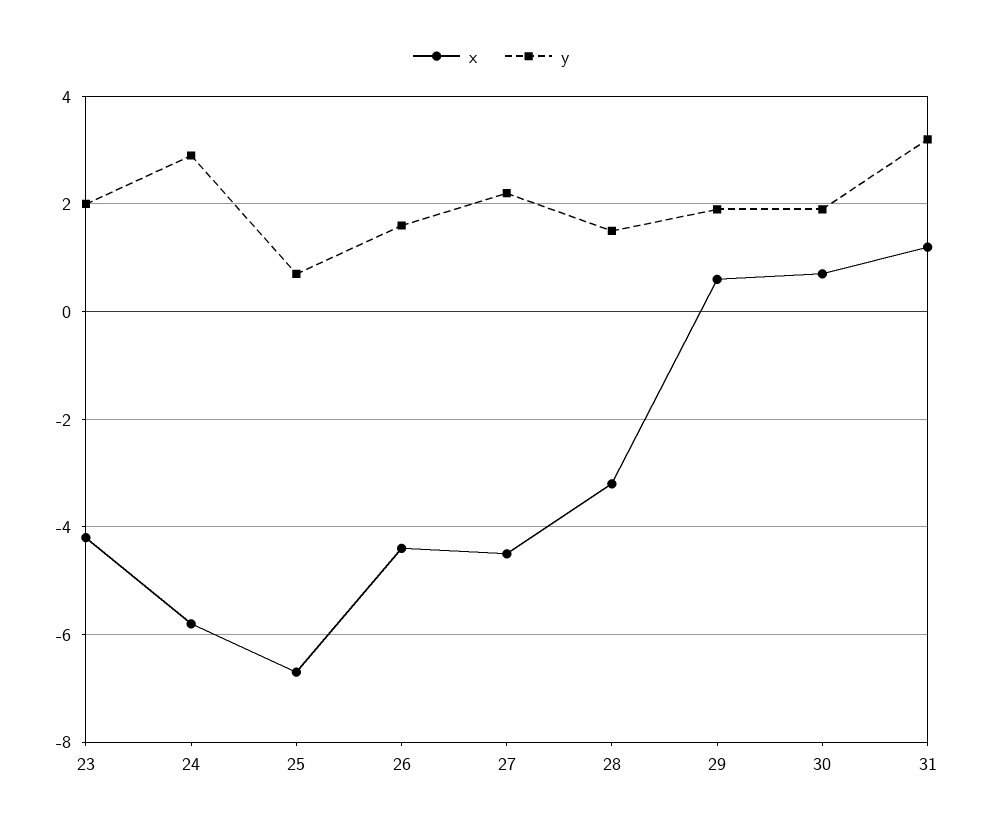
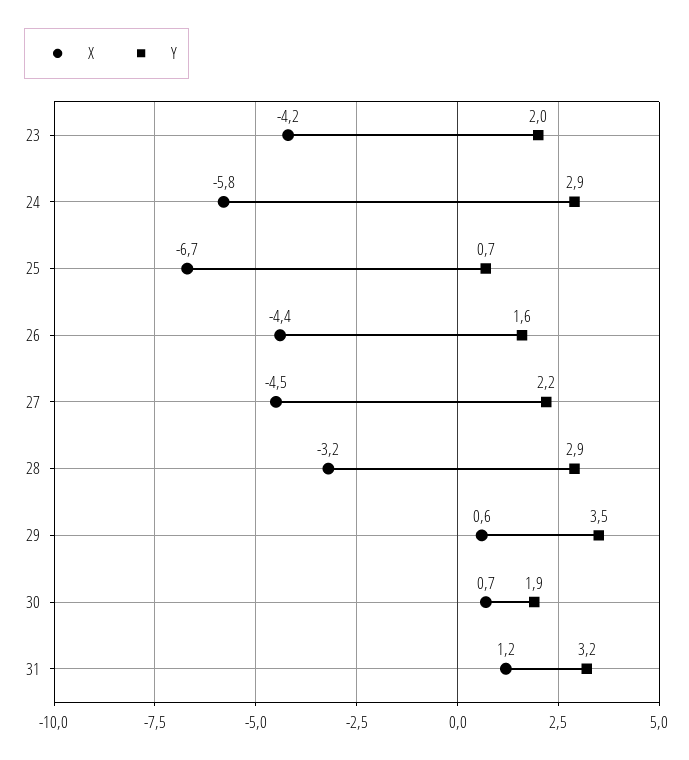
y, 28: 1.5 -> 2.9
y, 29: 2 -> 3.5

